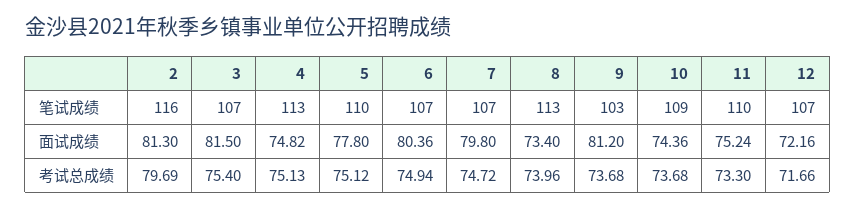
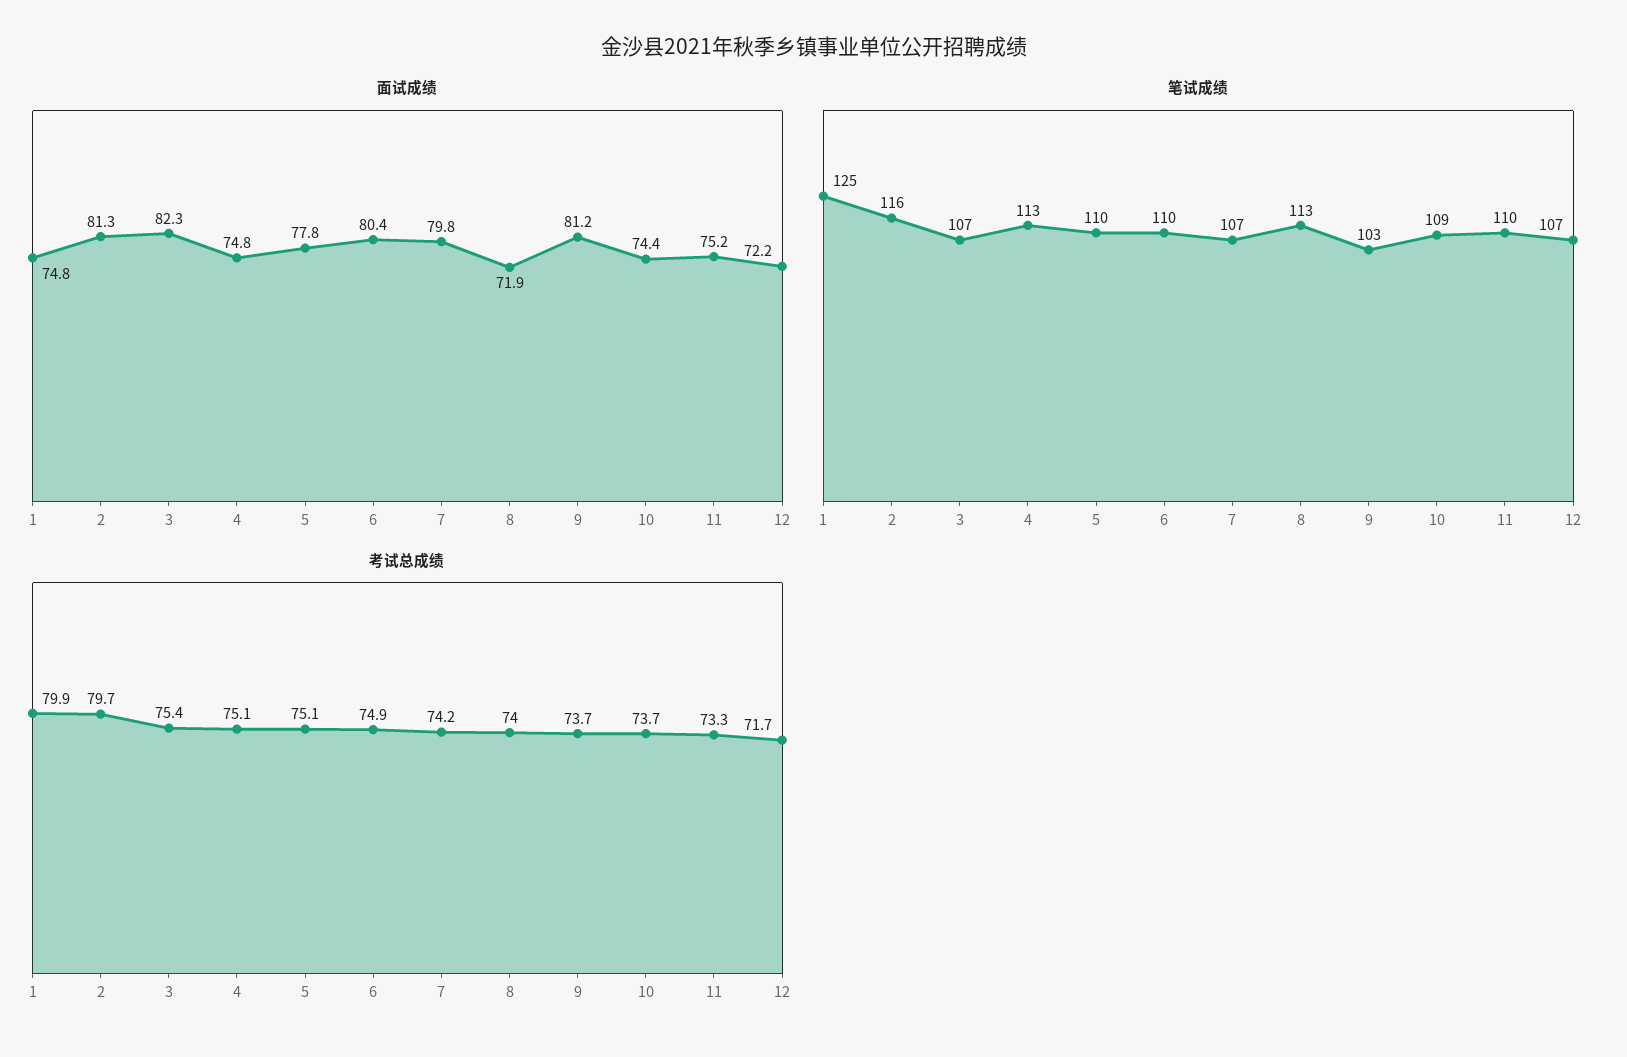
笔试成绩, 6: 107 -> 110
面试成绩, 3: 81.5 -> 82.3
面试成绩, 8: 73.4 -> 71.9
考试总成绩, 7: 74.72 -> 74.2
面试成绩, 1: none -> 74.8
笔试成绩, 1: none -> 125
考试总成绩, 1: none -> 79.9

